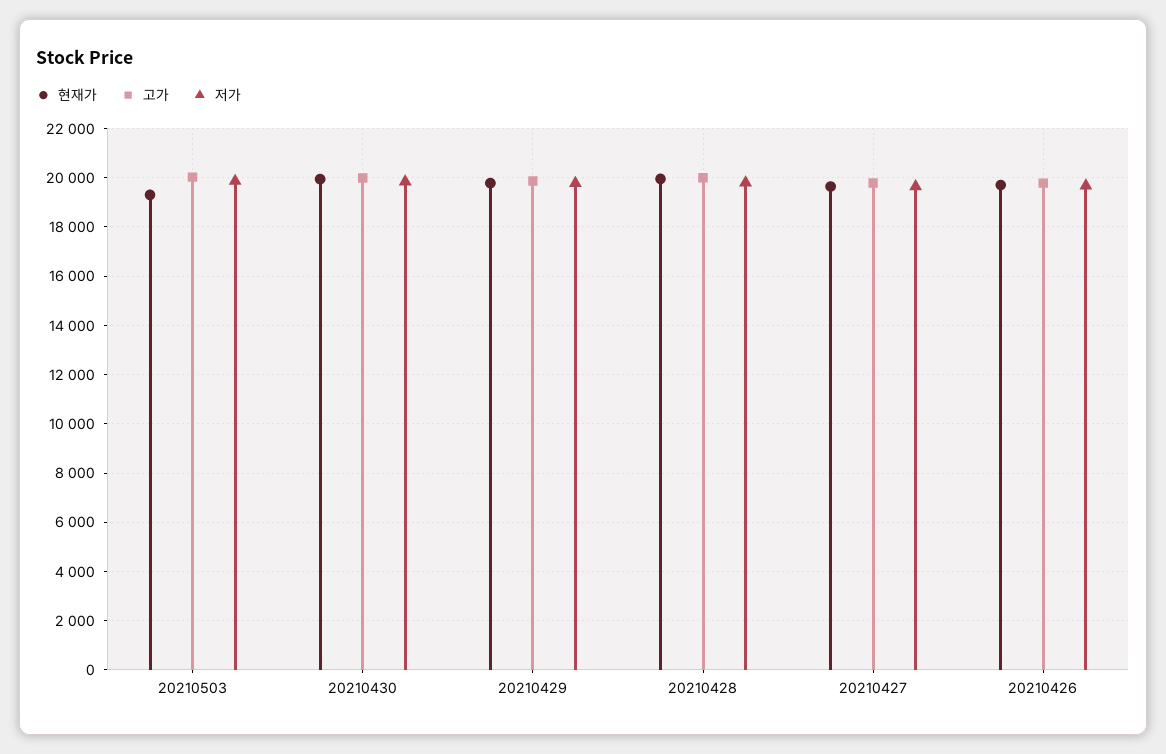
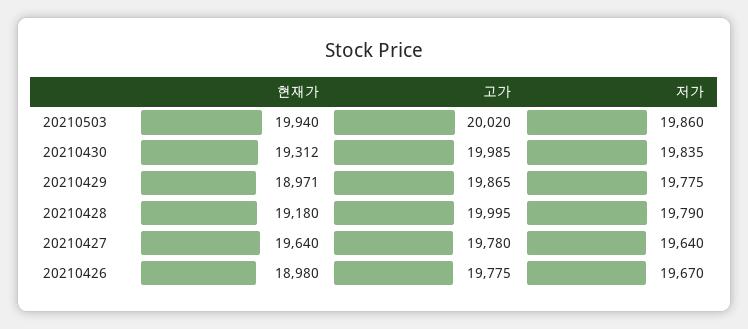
현재가, 20210503: 19250 -> 19940
현재가, 20210430: 20000 -> 19312
현재가, 20210429: 19750 -> 18971
현재가, 20210428: 20000 -> 19180
현재가, 20210426: 19750 -> 18980

